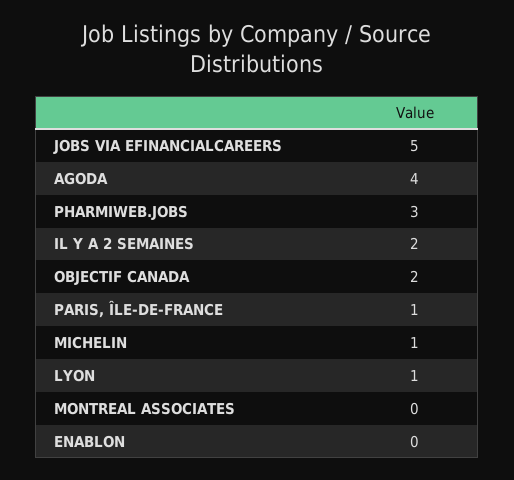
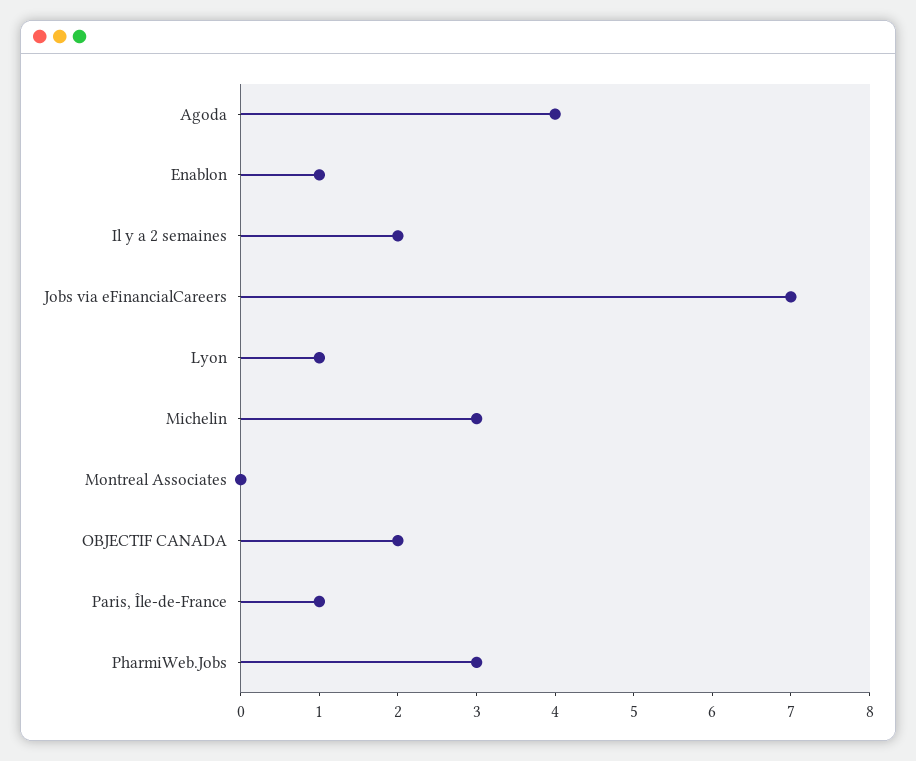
JOBS VIA EFINANCIALCAREERS: 5 -> 7
MICHELIN: 1 -> 3
ENABLON: 0 -> 1

